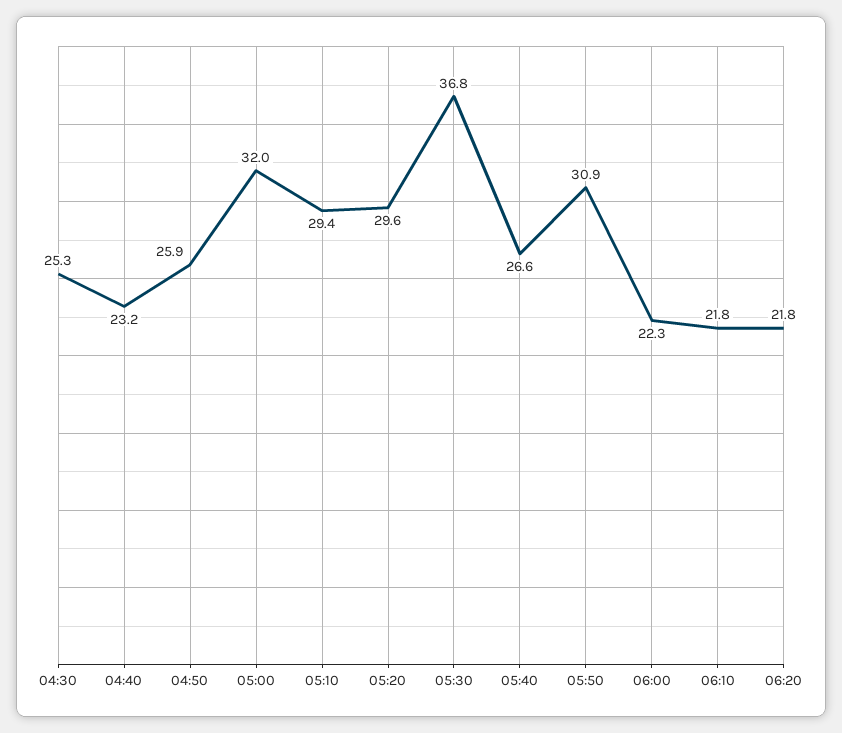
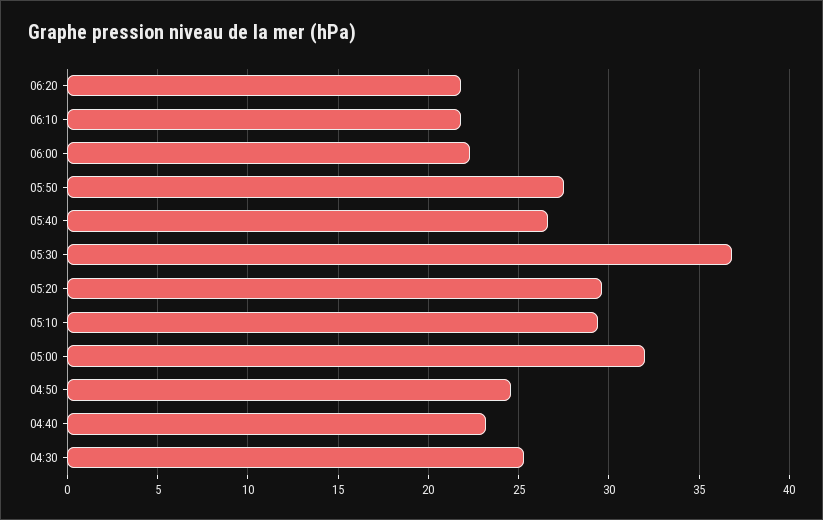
04:50: 25.9 -> 24.5
05:50: 30.9 -> 27.5

